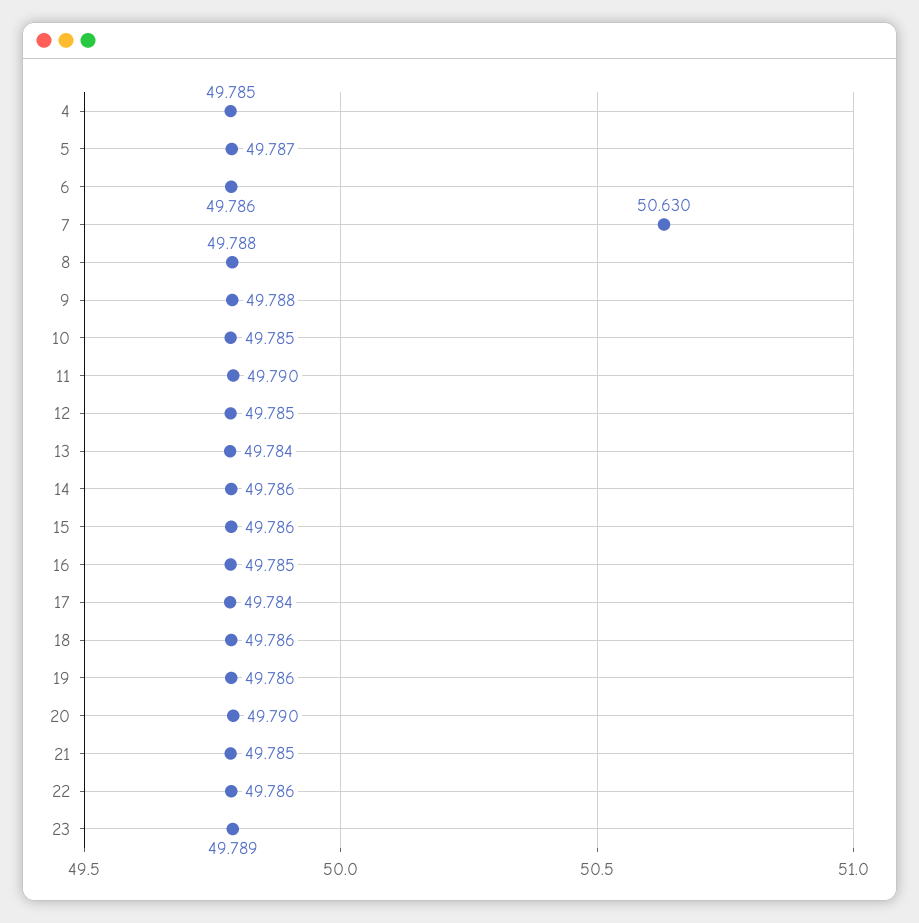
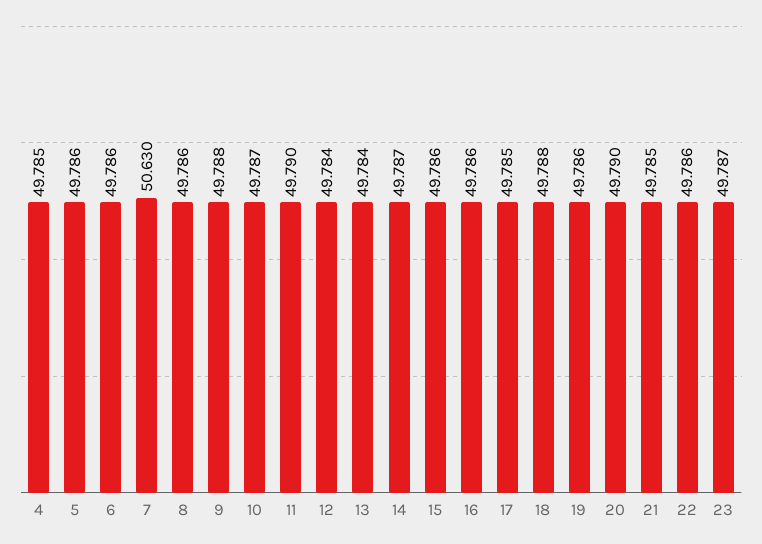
5: 49.787 -> 49.786
8: 49.788 -> 49.786
10: 49.785 -> 49.787
12: 49.785 -> 49.784
14: 49.786 -> 49.787
16: 49.785 -> 49.786
17: 49.784 -> 49.785
18: 49.786 -> 49.788
23: 49.789 -> 49.787

